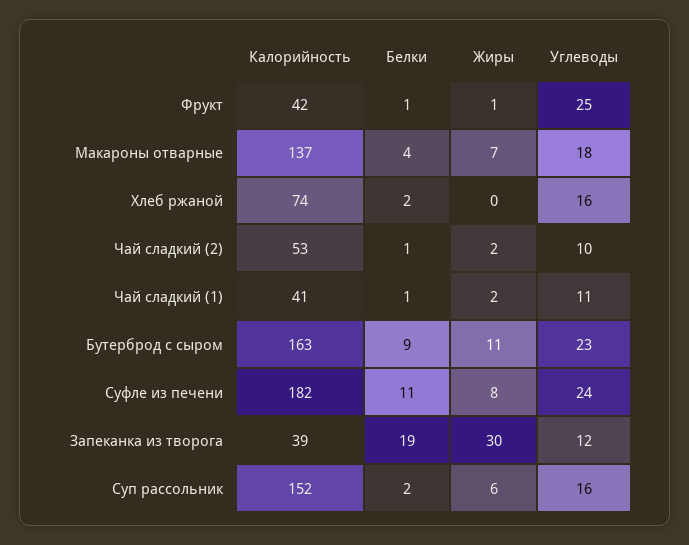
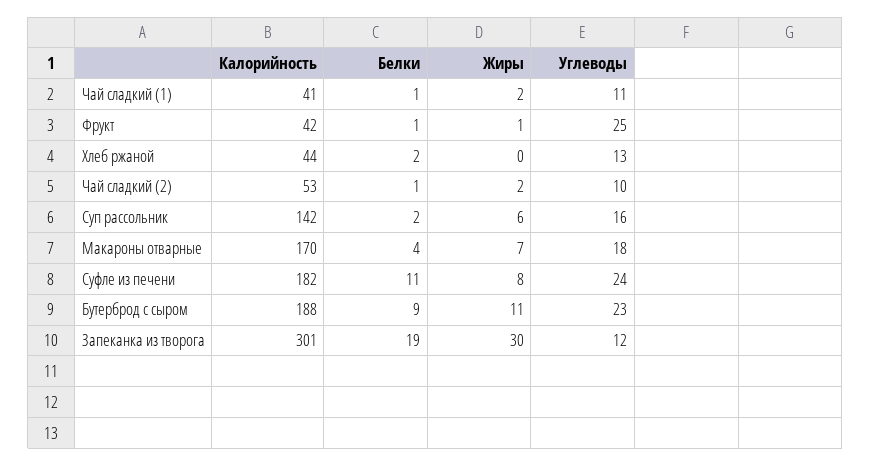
Калорийность, Макароны отварные: 137 -> 170
Калорийность, Хлеб ржаной: 74 -> 44
Углеводы, Хлеб ржаной: 16 -> 13
Калорийность, Бутерброд с сыром: 163 -> 188
Калорийность, Запеканка из творога: 39 -> 301
Калорийность, Суп рассольник: 152 -> 142

